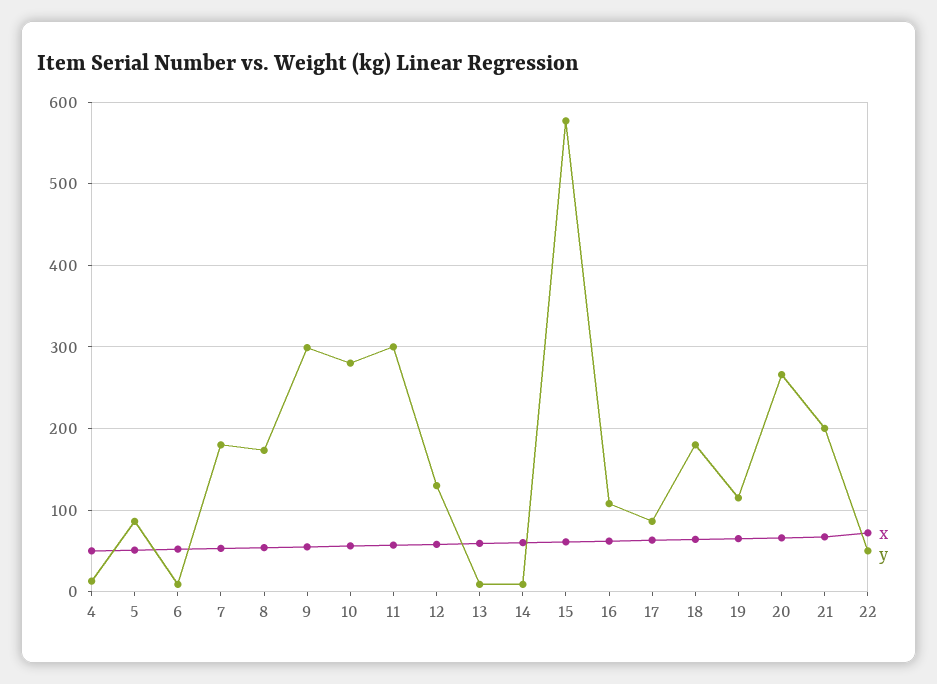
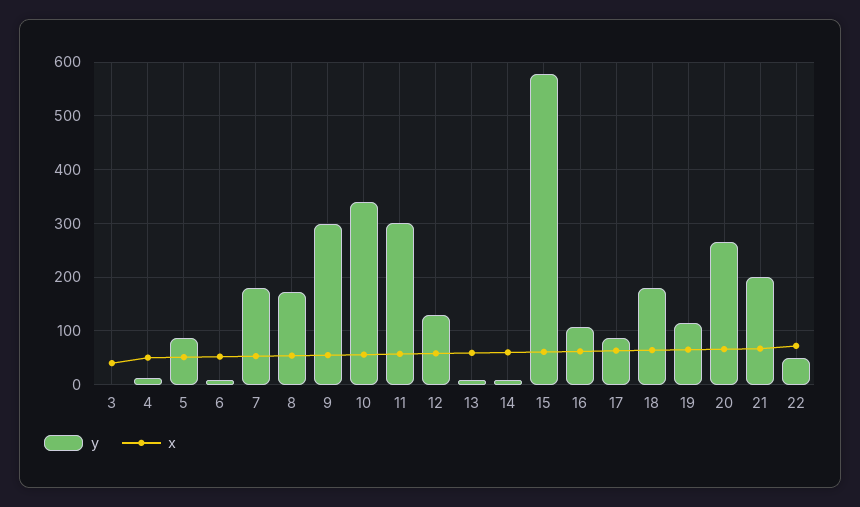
y, 10: 280 -> 340
y, 3: none -> 0
x, 3: none -> 40

